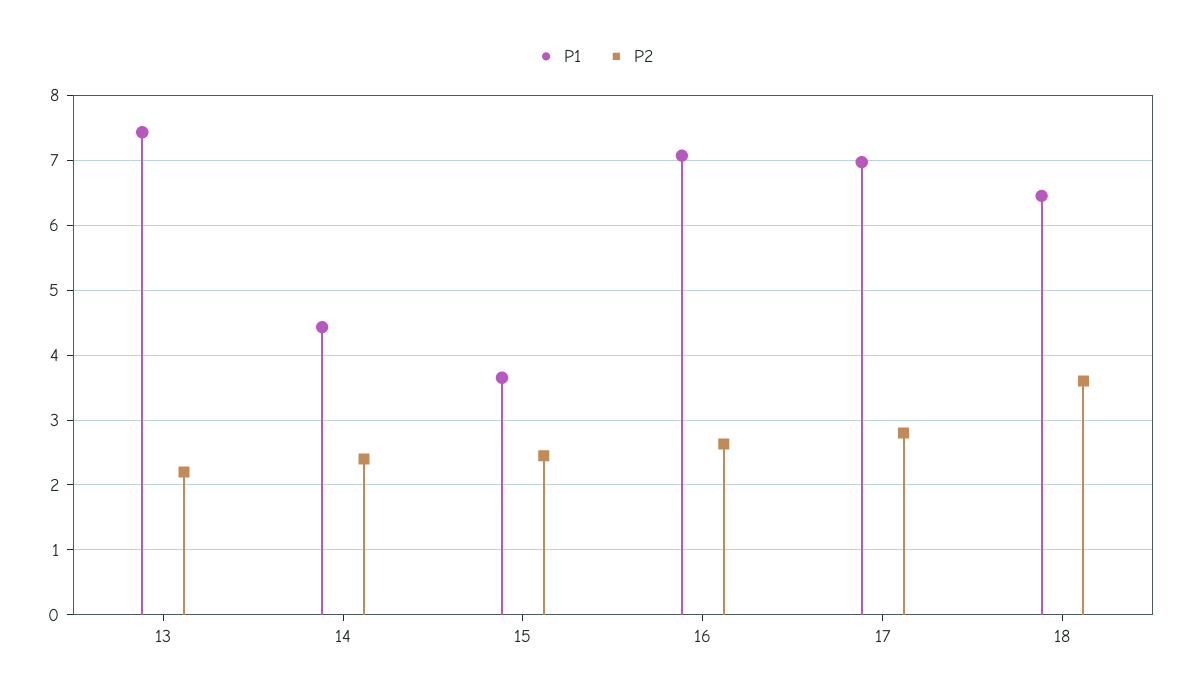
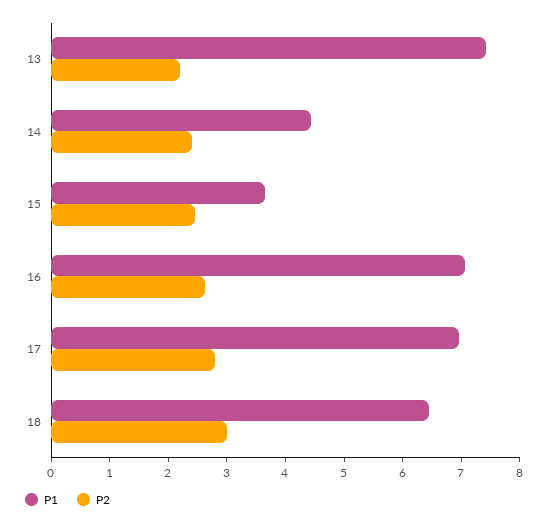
P2, 18: 3.6 -> 3

